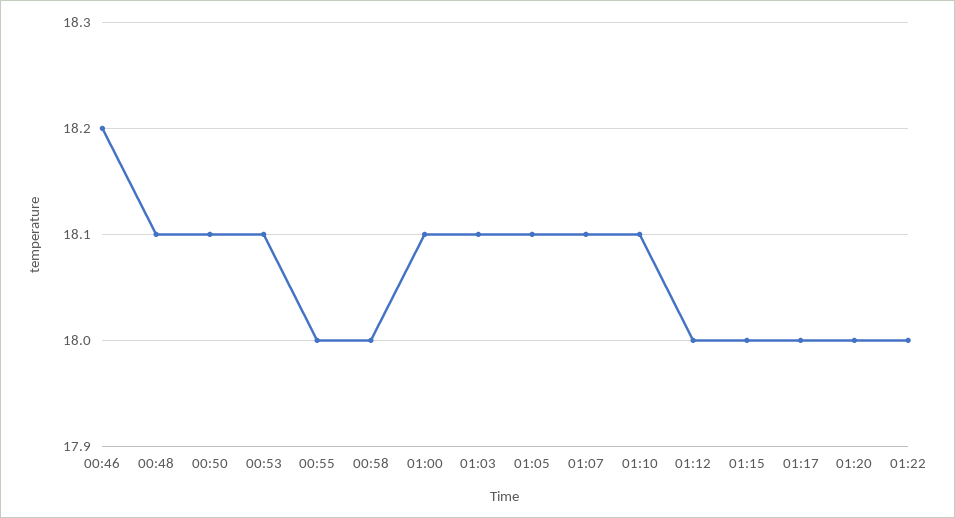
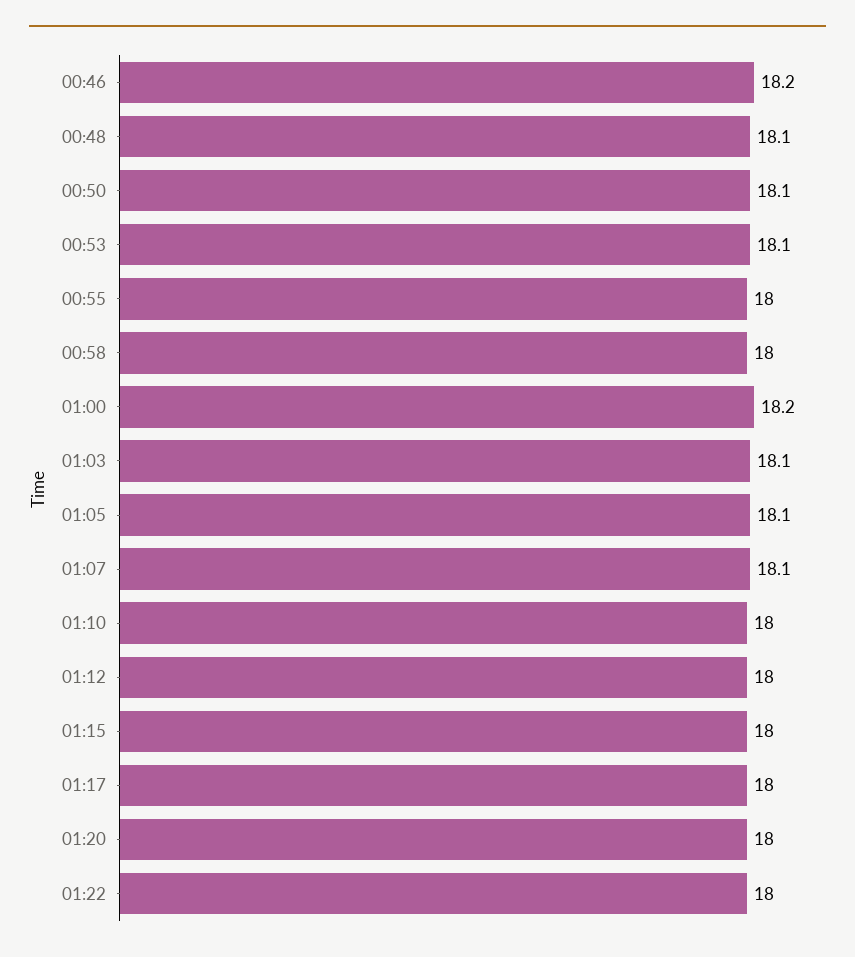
01:00: 18.1 -> 18.2
01:10: 18.1 -> 18

